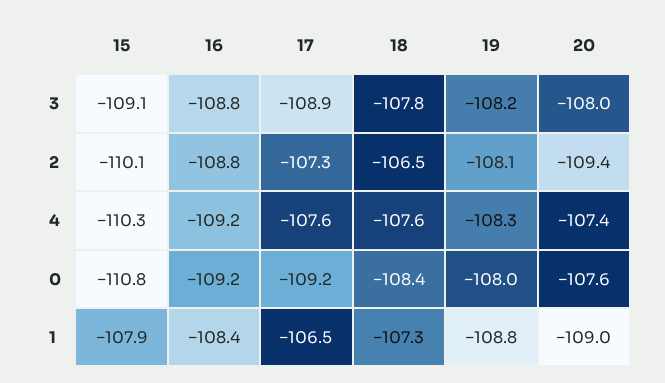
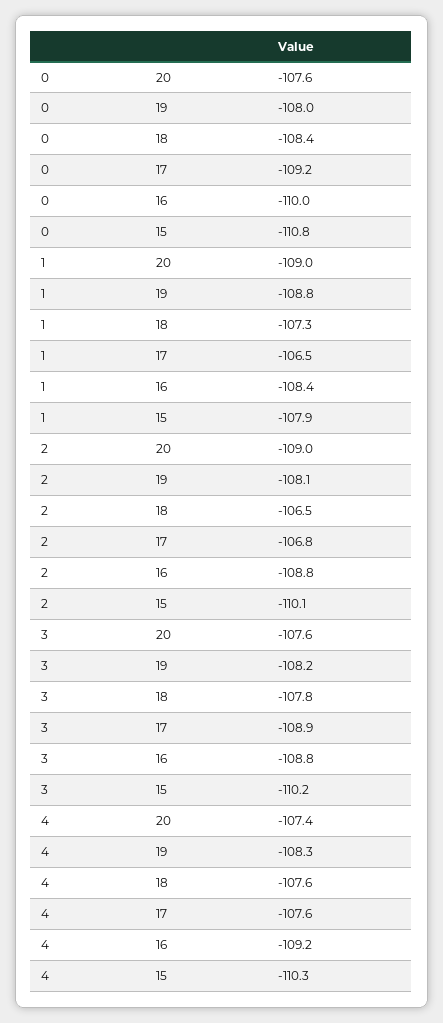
15, 3: -109.1 -> -110.2
20, 3: -108 -> -107.6
17, 2: -107.3 -> -106.8
20, 2: -109.4 -> -109
16, 0: -109.2 -> -110

